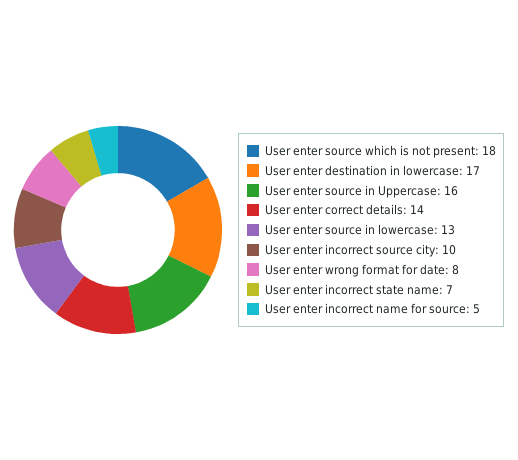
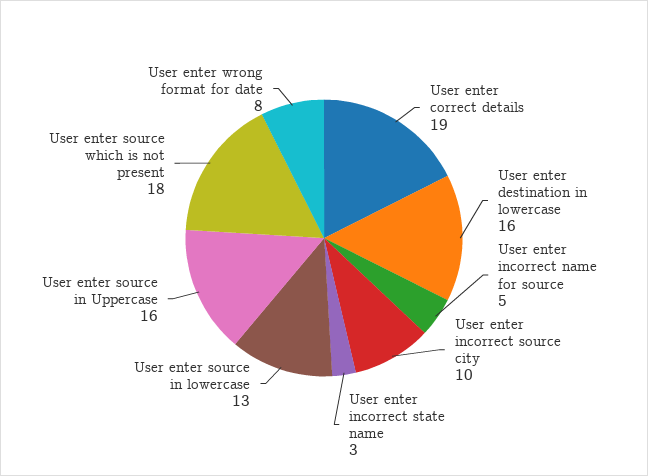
User enter destination in lowercase: 17 -> 16
User enter correct details: 14 -> 19
User enter incorrect state name: 7 -> 3

